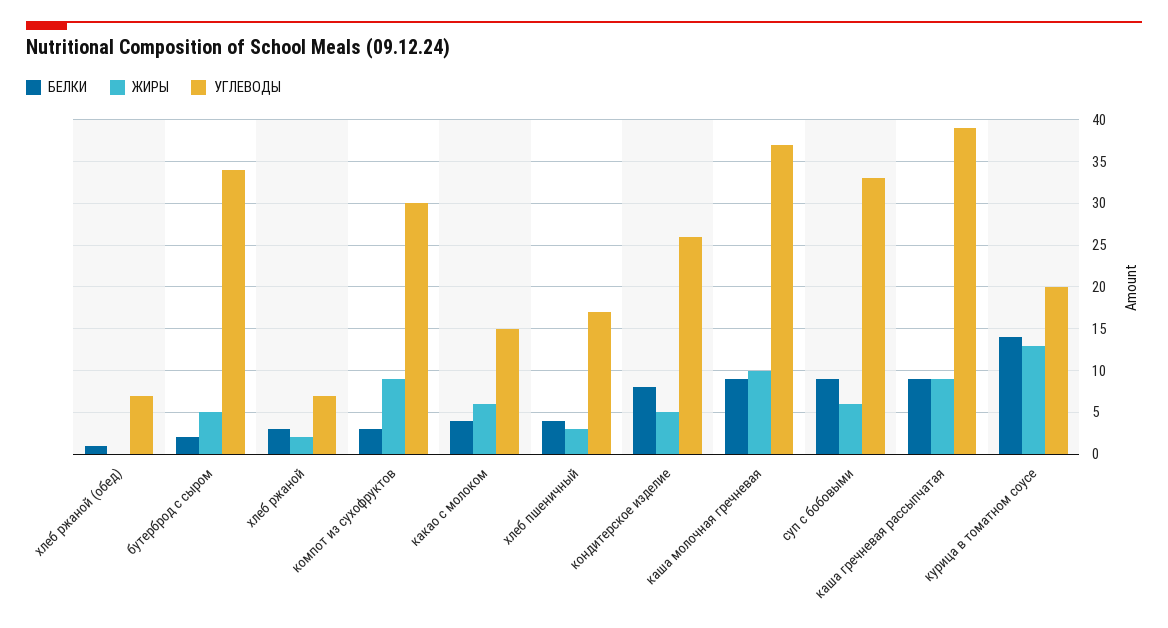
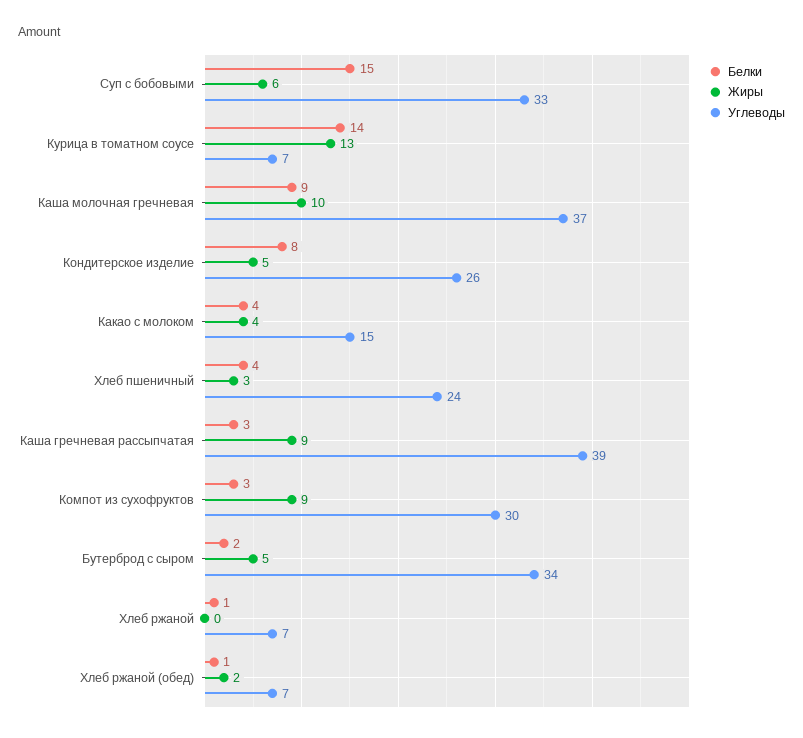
ЖИРЫ, хлеб ржаной (обед): 0 -> 2
БЕЛКИ, хлеб ржаной: 3 -> 1
ЖИРЫ, хлеб ржаной: 2 -> 0
ЖИРЫ, какао с молоком: 6 -> 4
УГЛЕВОДЫ, хлеб пшеничный: 17 -> 24
БЕЛКИ, суп с бобовыми: 9 -> 15
БЕЛКИ, каша гречневая рассыпчатая: 9 -> 3
УГЛЕВОДЫ, курица в томатном соусе: 20 -> 7

